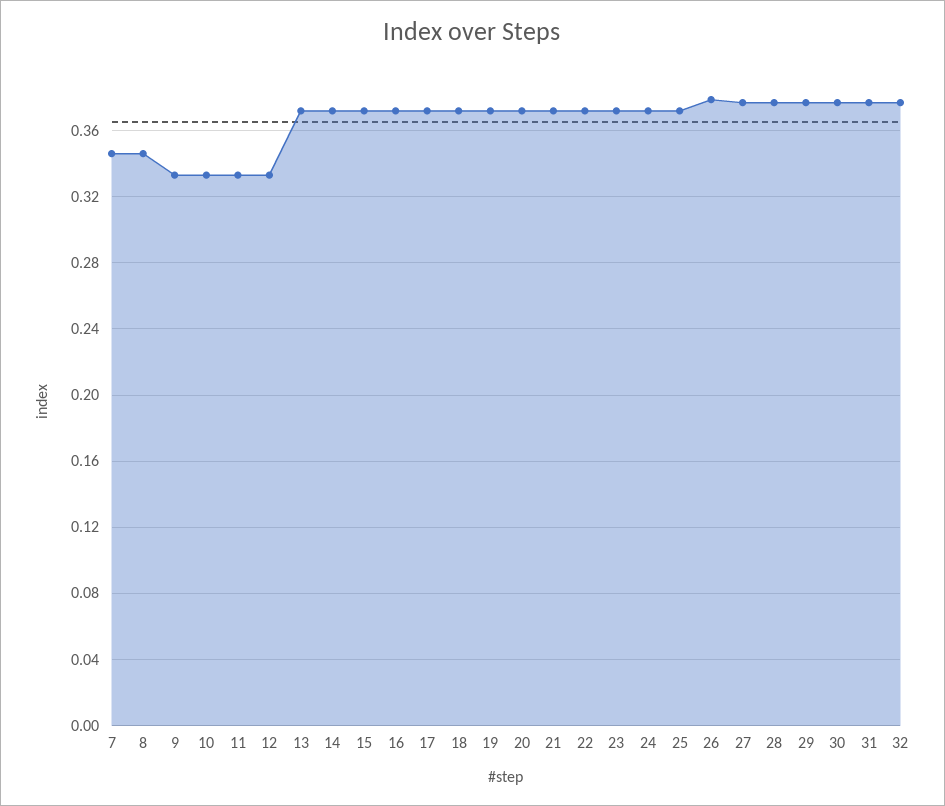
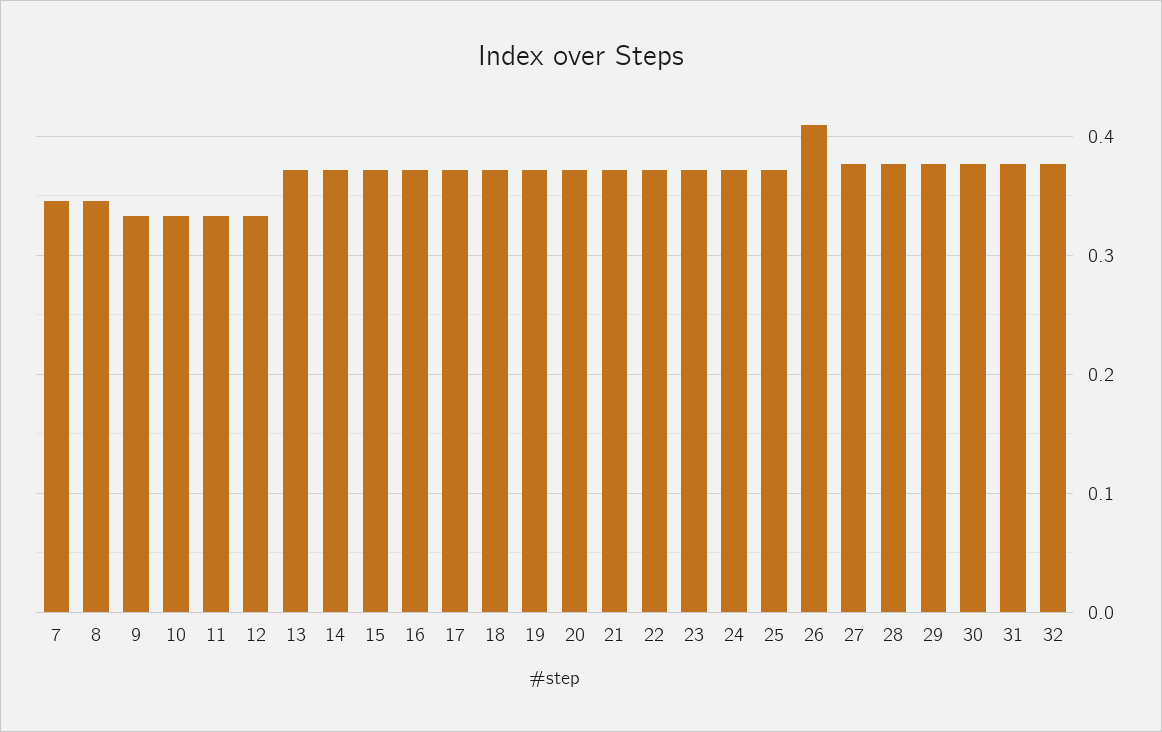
26: 0.38 -> 0.41

